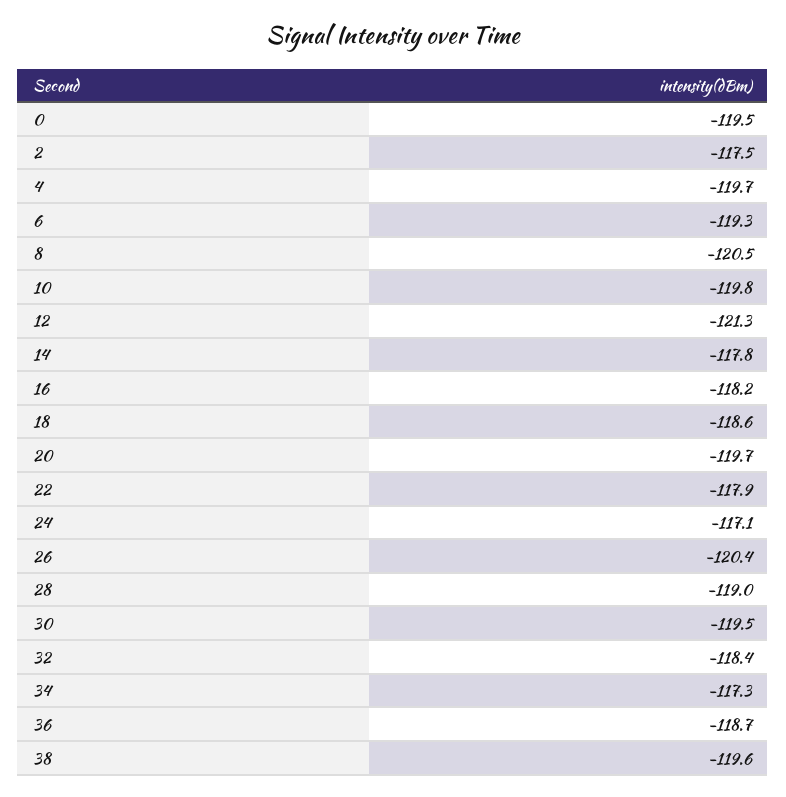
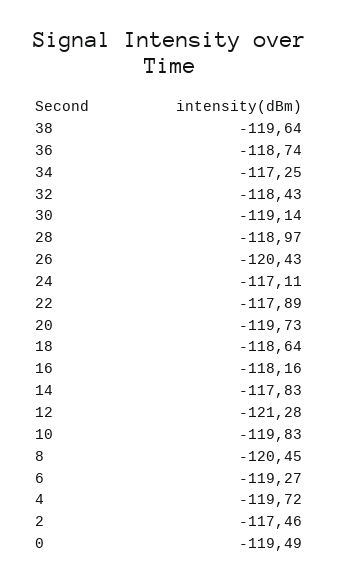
30: -119.5 -> -119.14

